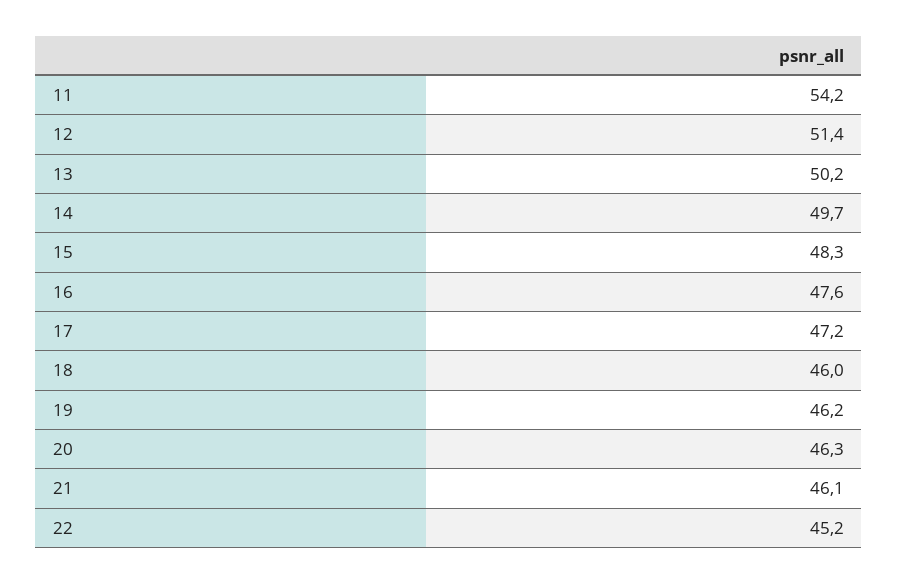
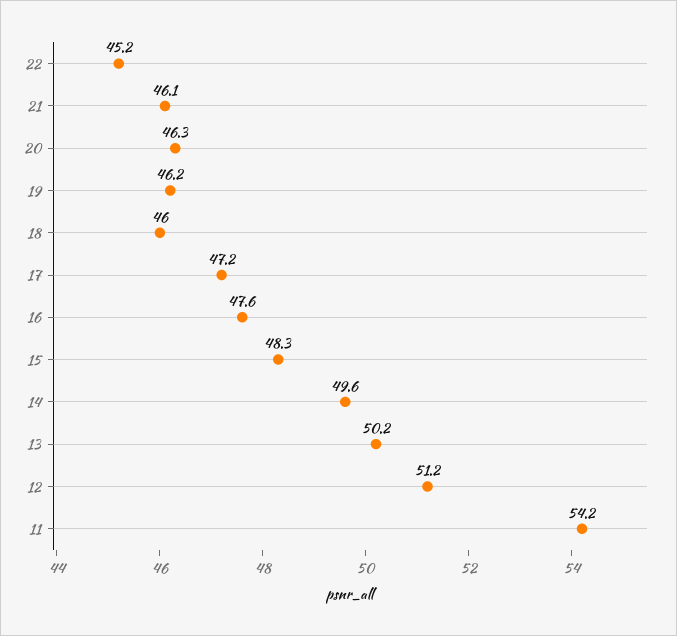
12: 51.4 -> 51.2
14: 49.7 -> 49.6

